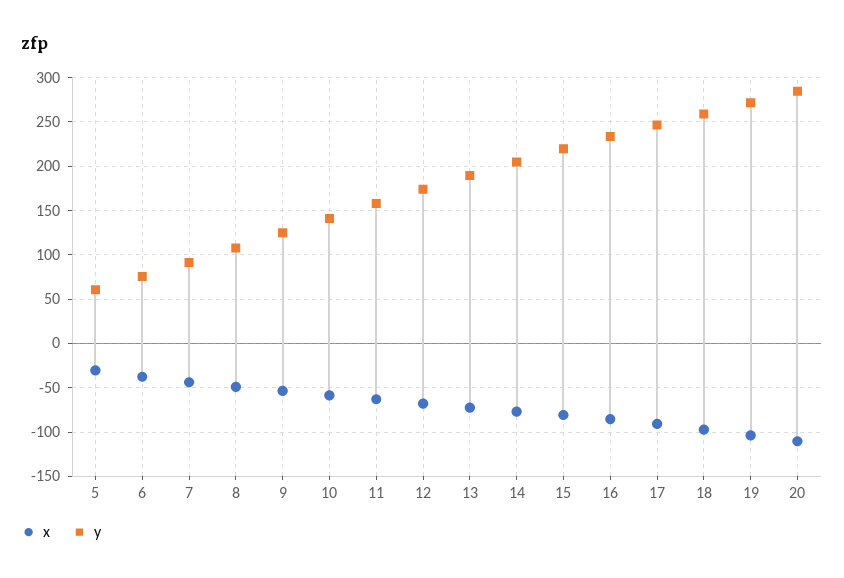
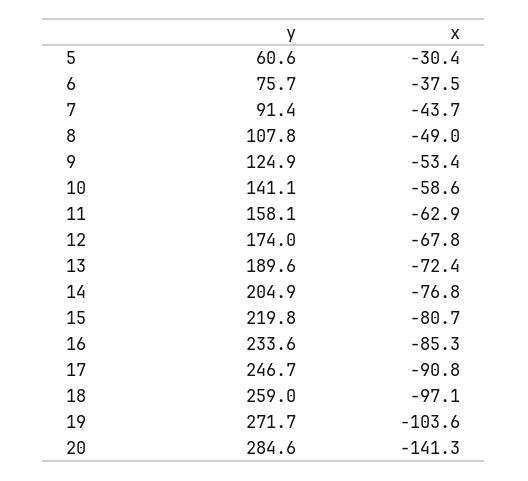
x, 20: -110 -> -141.3

